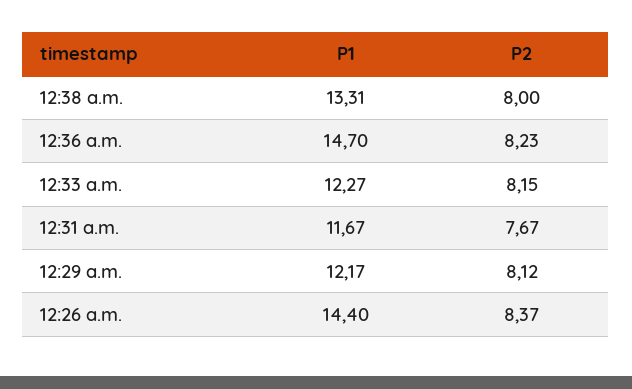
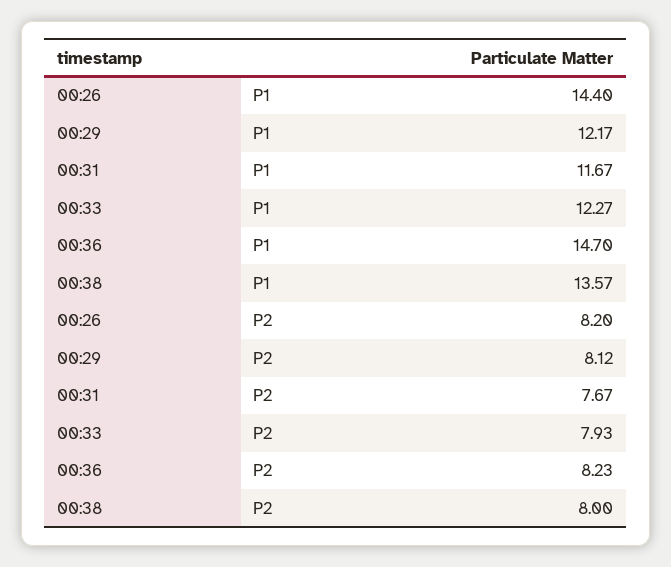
P1, 12:38 a.m.: 13.31 -> 13.57
P2, 12:33 a.m.: 8.15 -> 7.93
P2, 12:26 a.m.: 8.37 -> 8.2

